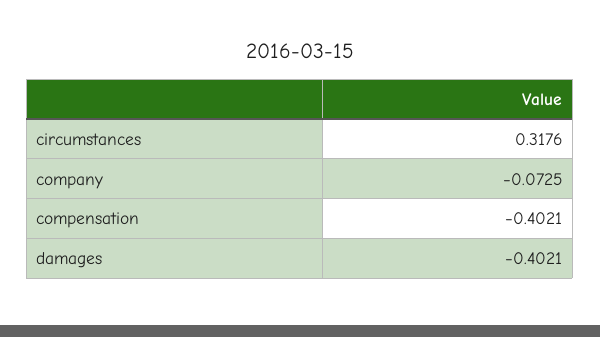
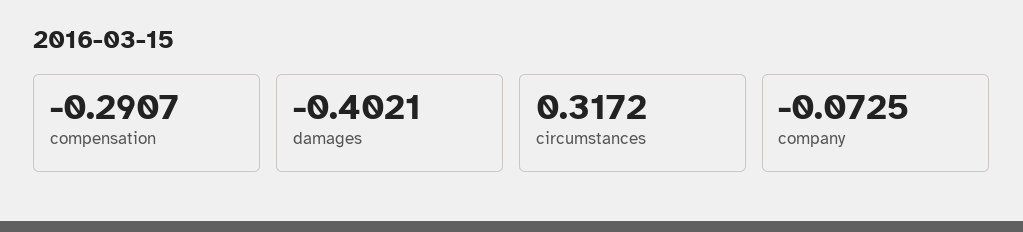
circumstances: 0.3176 -> 0.3172
compensation: -0.4021 -> -0.2907

